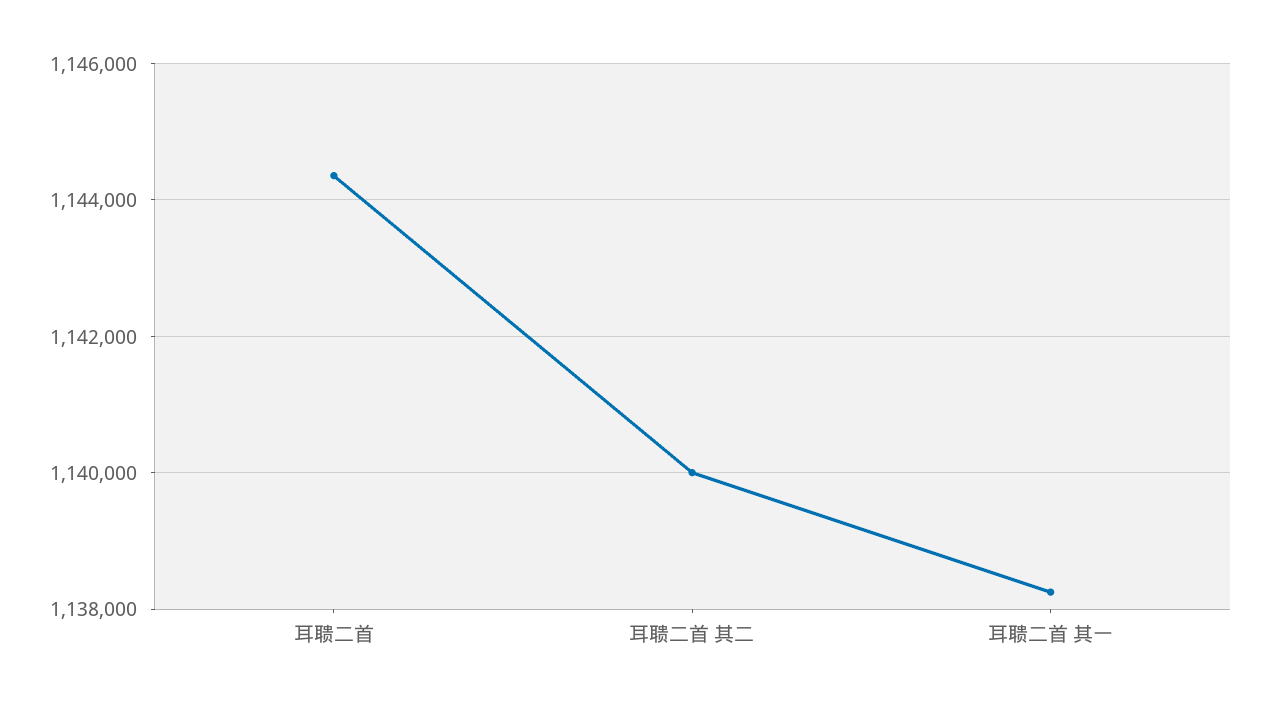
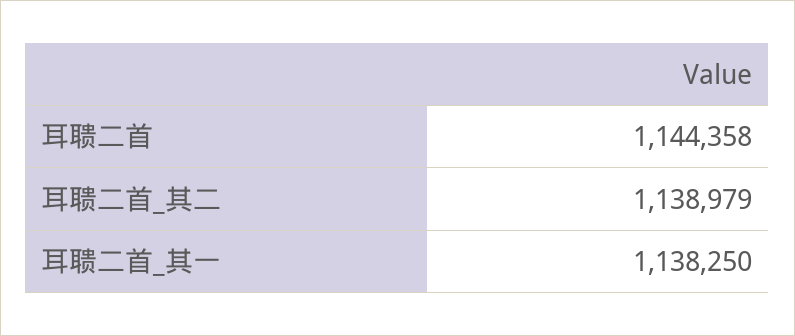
耳聩二首 其二: 1140000 -> 1138979

